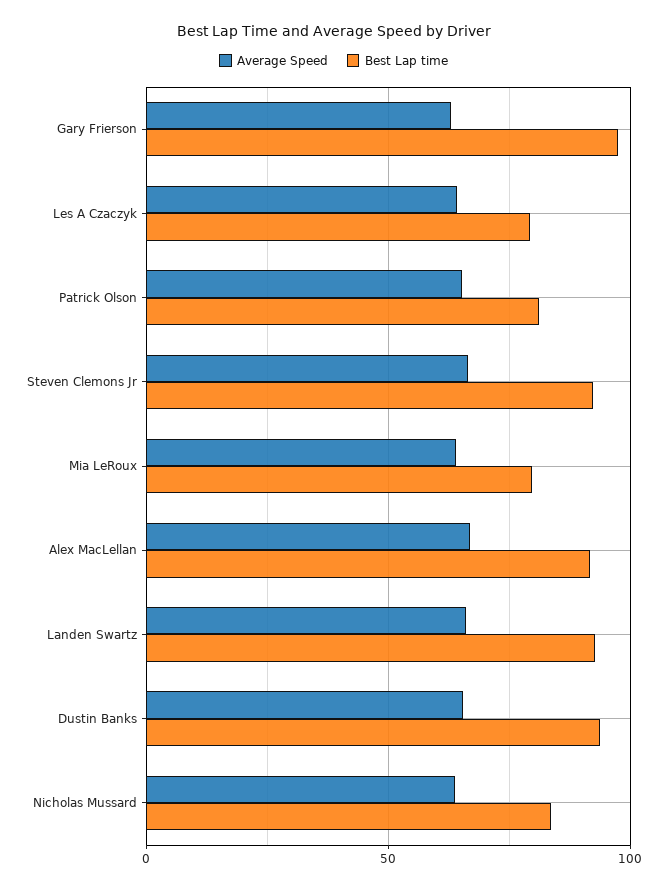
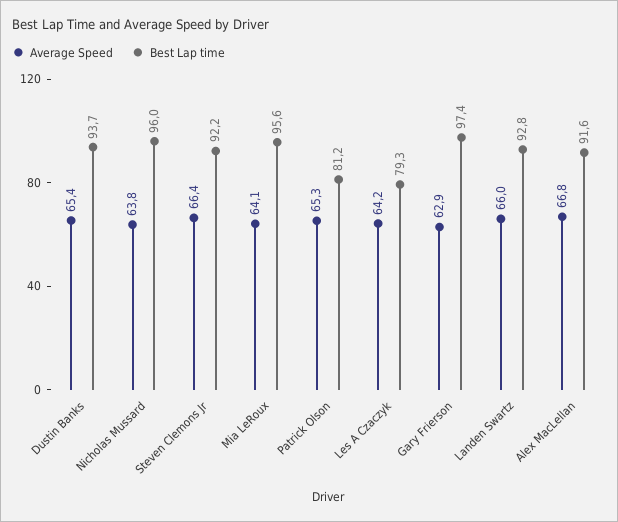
Best Lap time, Mia LeRoux: 80 -> 95.6
Best Lap time, Nicholas Mussard: 85 -> 96

